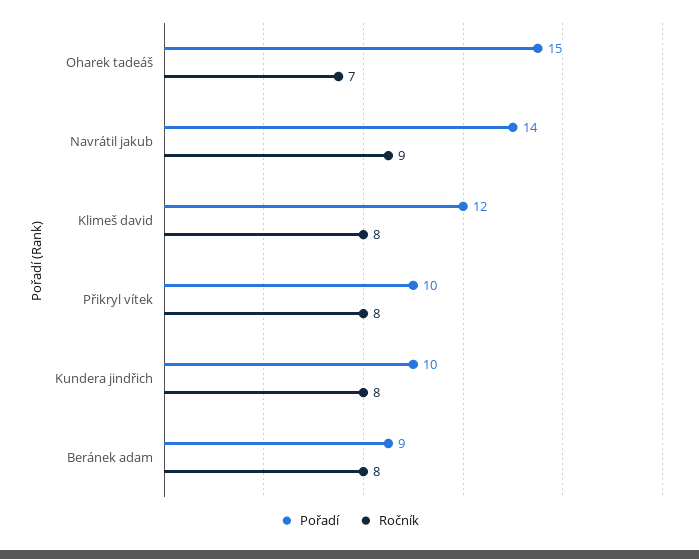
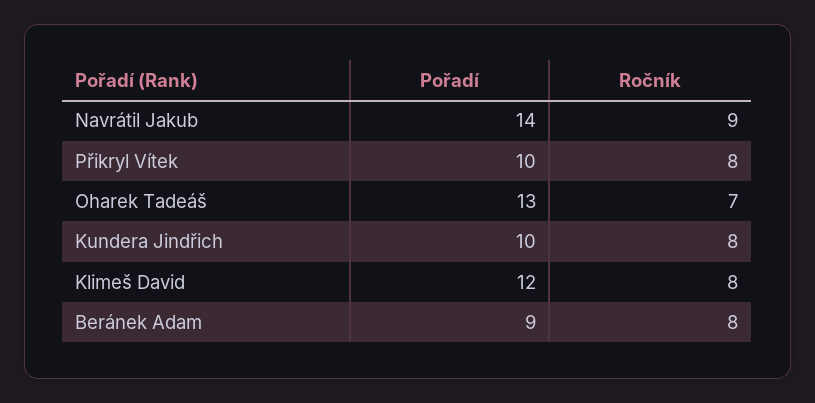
Pořadí, Oharek tadeáš: 15 -> 13

